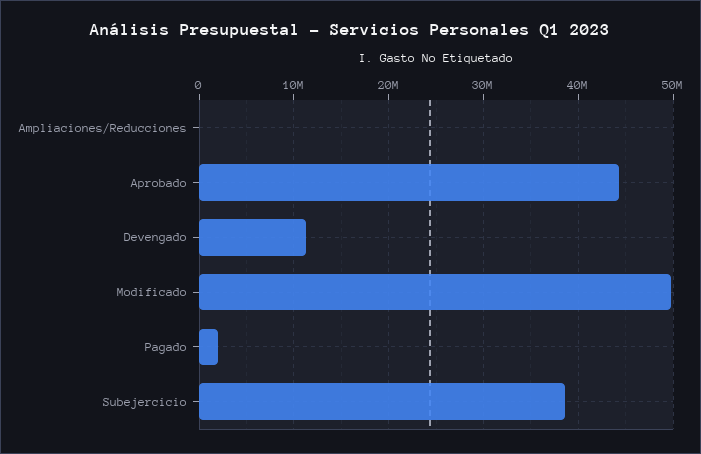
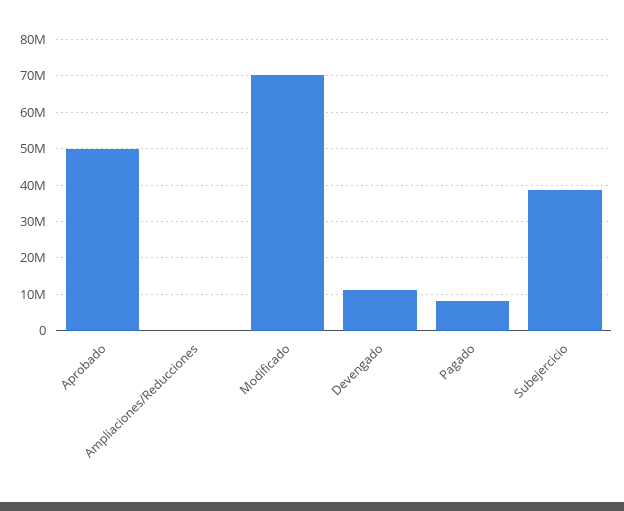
Aprobado: 44000000 -> 50000000
Modificado: 50000000 -> 70000000
Pagado: 2000000 -> 8000000

